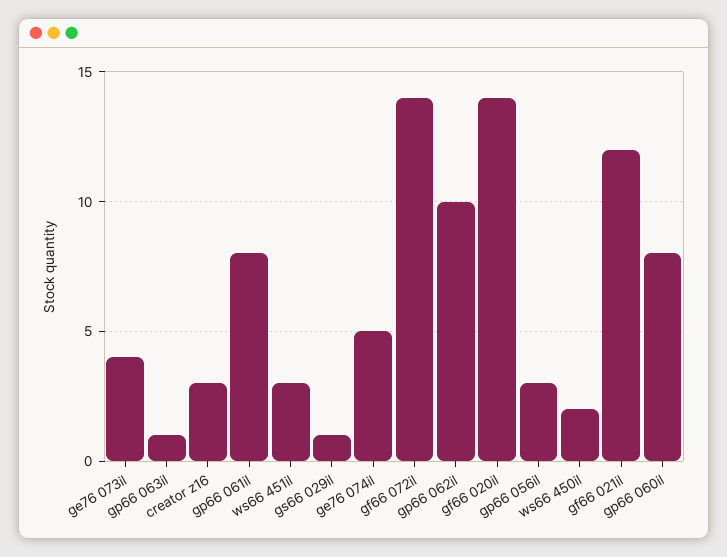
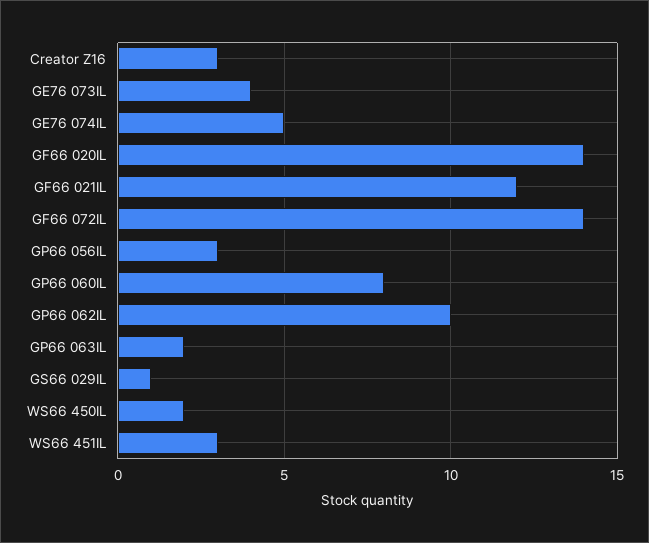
gp66 063il: 1 -> 2
gp66 061il: 8 -> none

